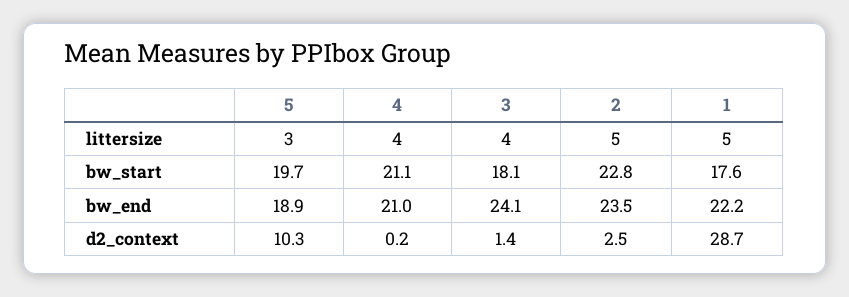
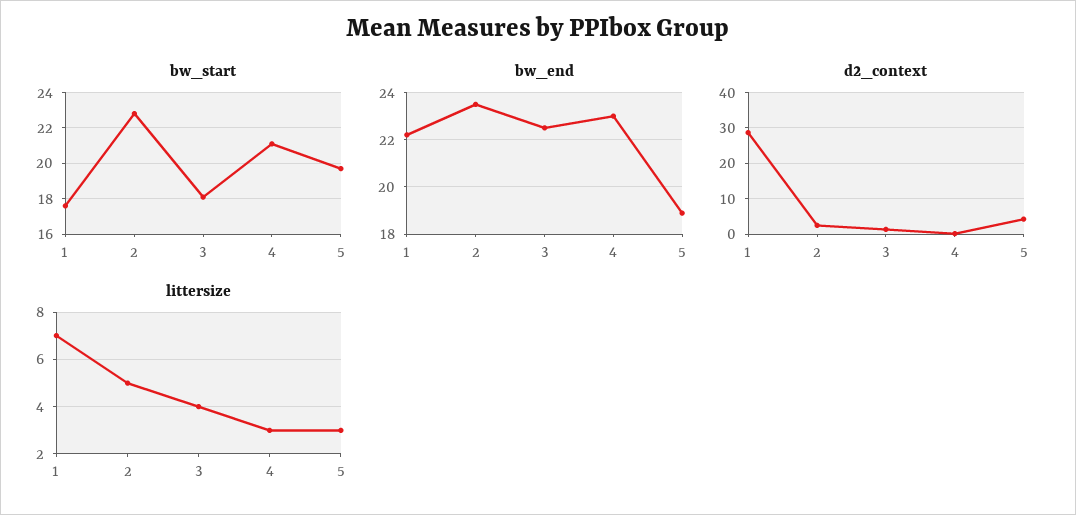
littersize, 4: 4 -> 3
littersize, 1: 5 -> 7
bw_end, 4: 21 -> 23
bw_end, 3: 24.1 -> 22.5
d2_context, 5: 10.3 -> 4

